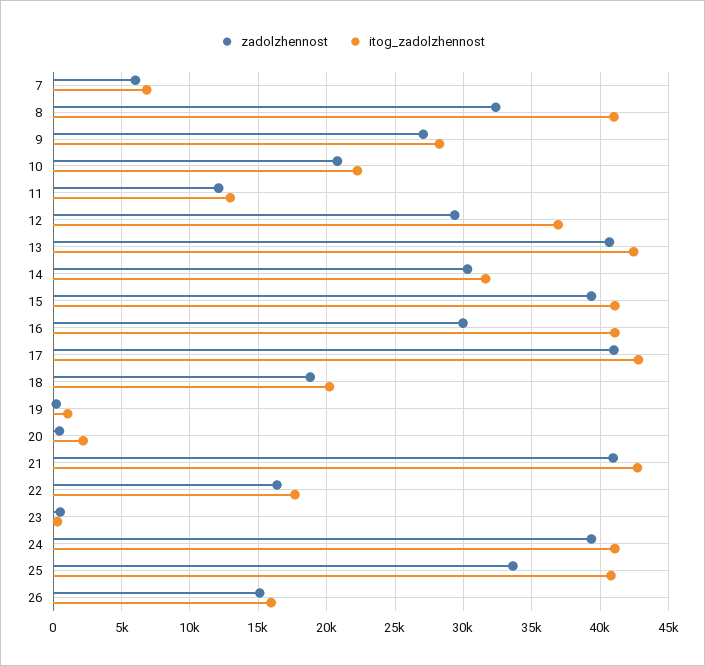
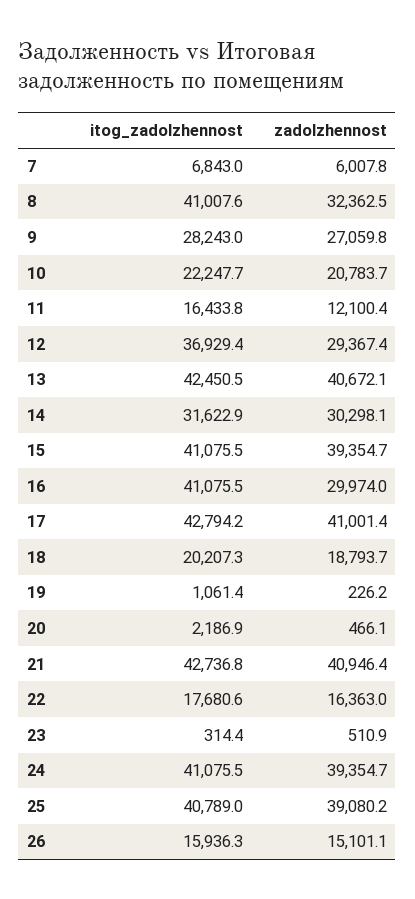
itog_zadolzhennost, 11: 13000 -> 16433.8
zadolzhennost, 25: 33500 -> 39080.2

